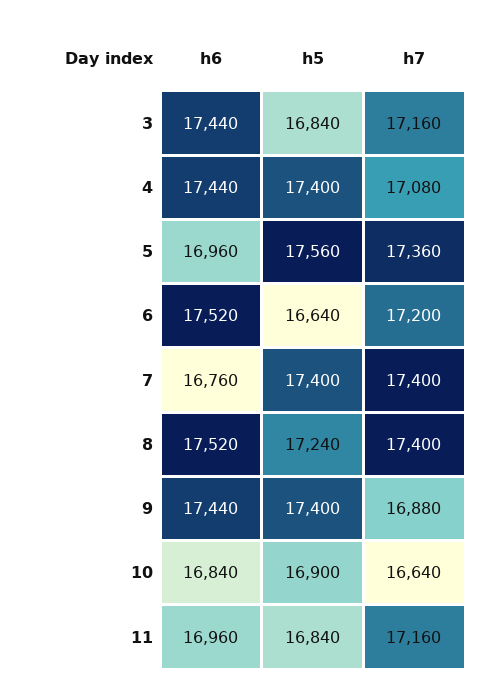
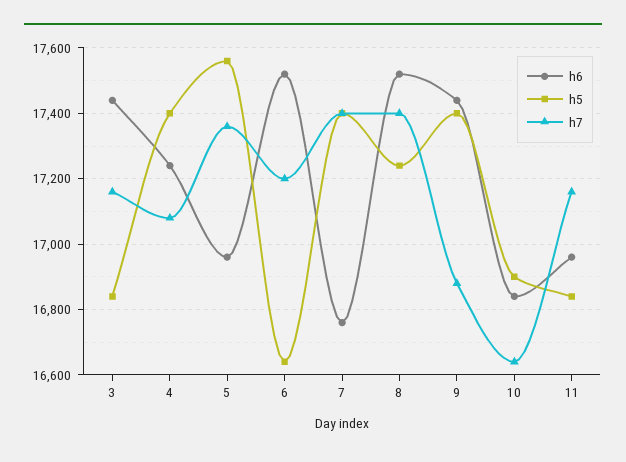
h6, 4: 17440 -> 17240

